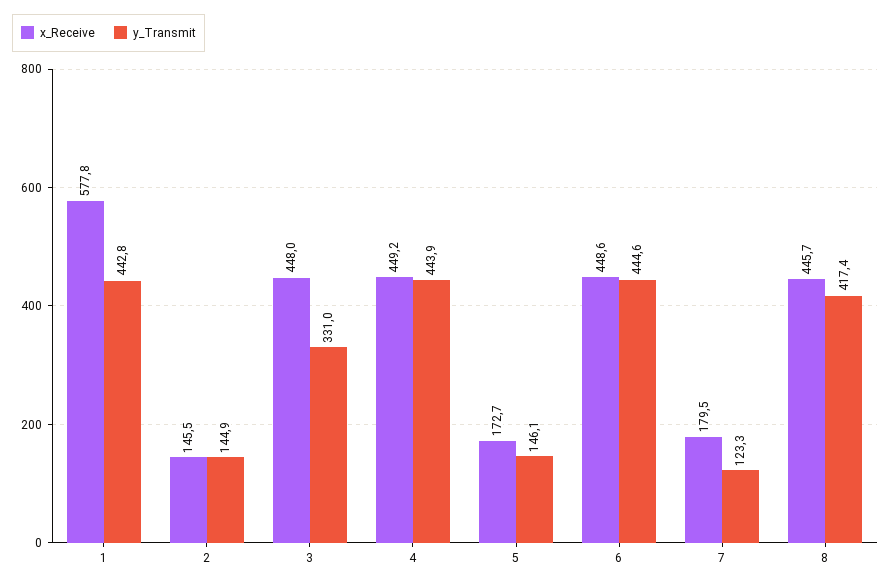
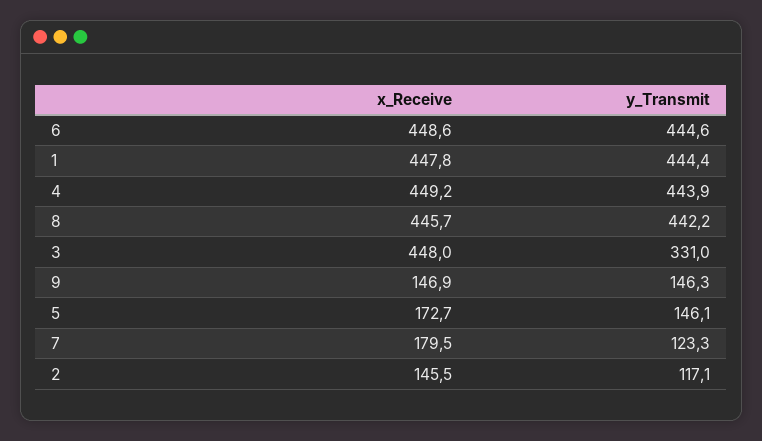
x_Receive, 1: 577.8 -> 447.8
y_Transmit, 1: 442.8 -> 444.4
y_Transmit, 2: 144.9 -> 117.1
y_Transmit, 8: 417.4 -> 442.2
x_Receive, 9: none -> 146.9
y_Transmit, 9: none -> 146.3

